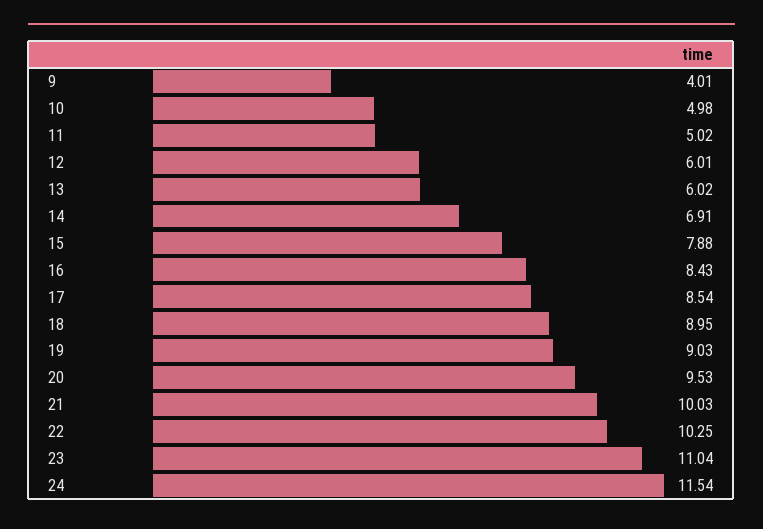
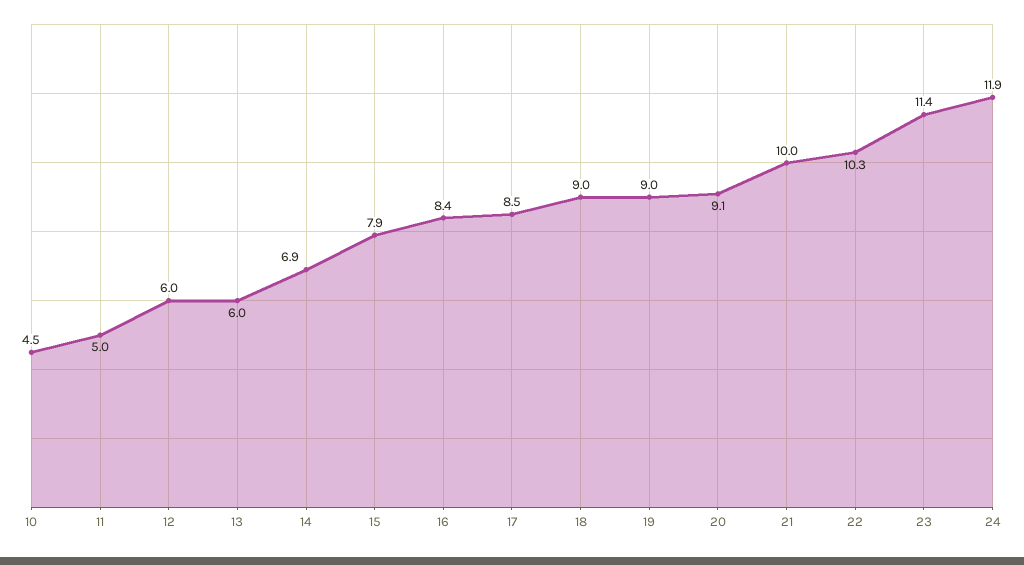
9: 4.01 -> none
10: 4.98 -> 4.5
20: 9.53 -> 9.1
23: 11.04 -> 11.4
24: 11.54 -> 11.9

